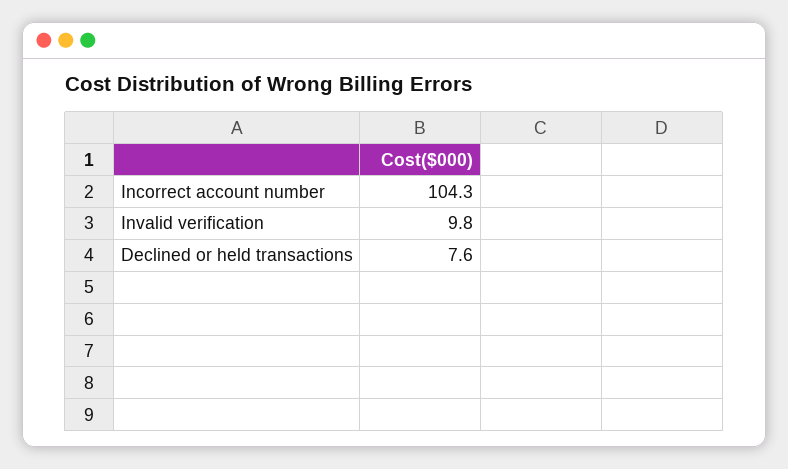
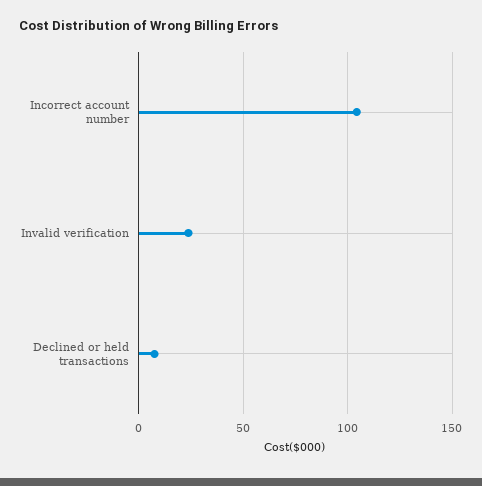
Invalid verification: 9.8 -> 25

